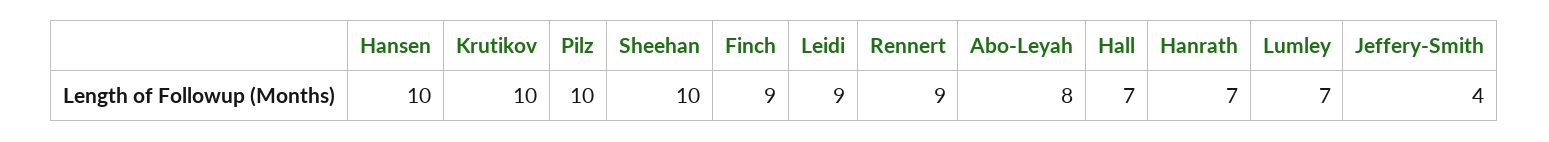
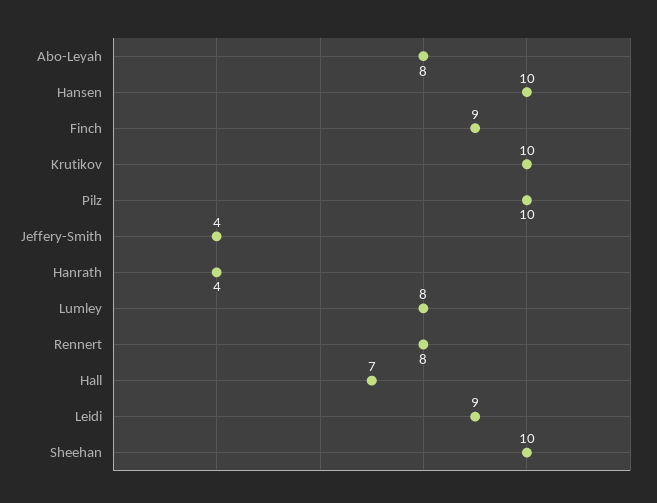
Rennert: 9 -> 8
Hanrath: 7 -> 4
Lumley: 7 -> 8

